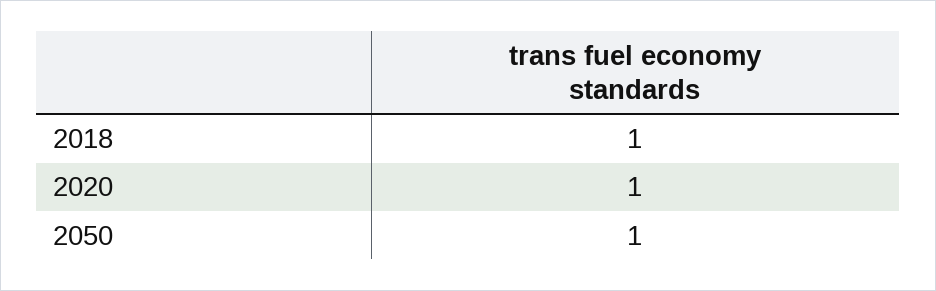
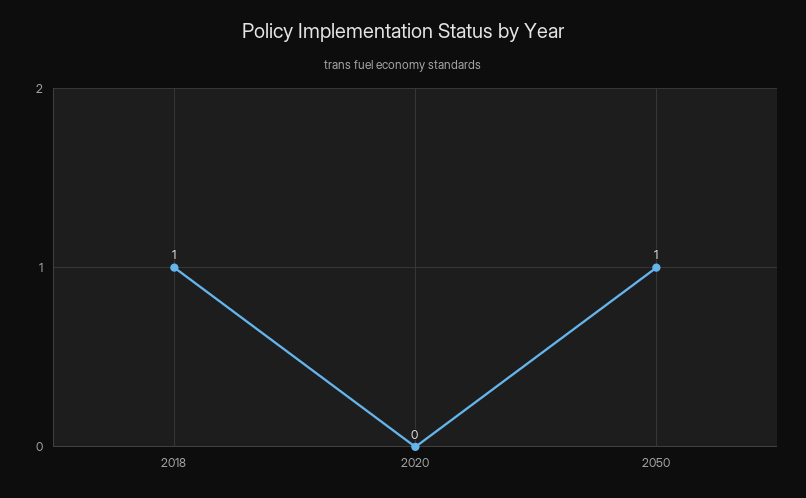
2020: 1 -> 0

